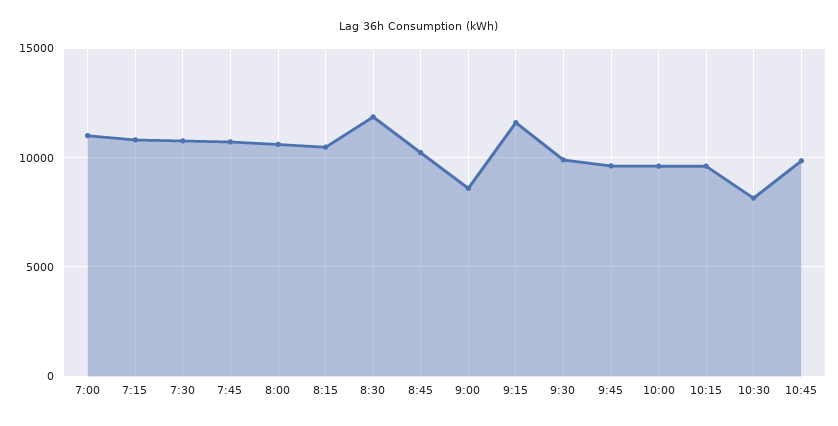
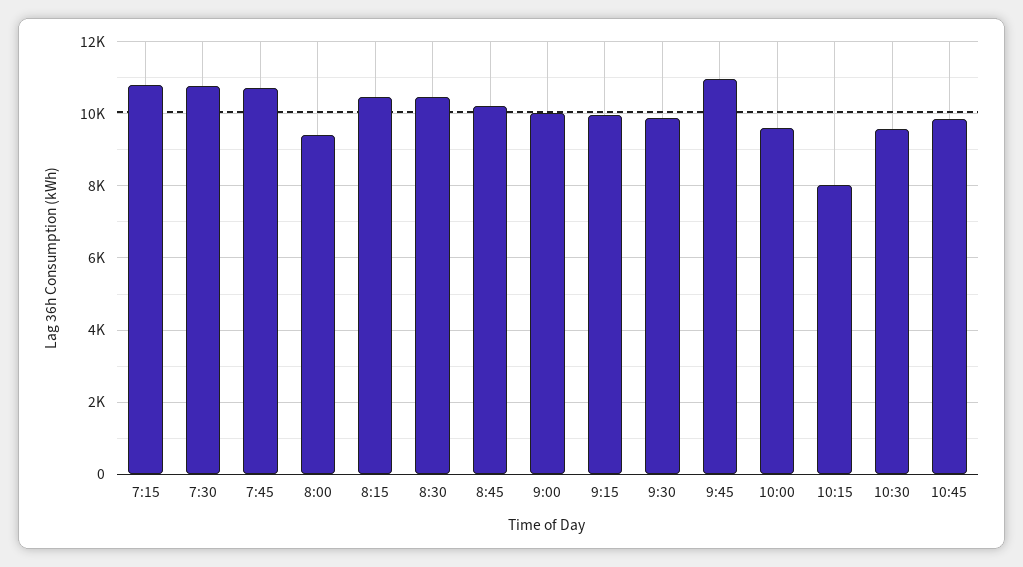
7:00: 11000 -> none
8:00: 10500 -> 9400
8:30: 12000 -> 10400
9:00: 8500 -> 10000
9:15: 11500 -> 10000
9:45: 9500 -> 11000
10:15: 9500 -> 8000
10:30: 8000 -> 9600

